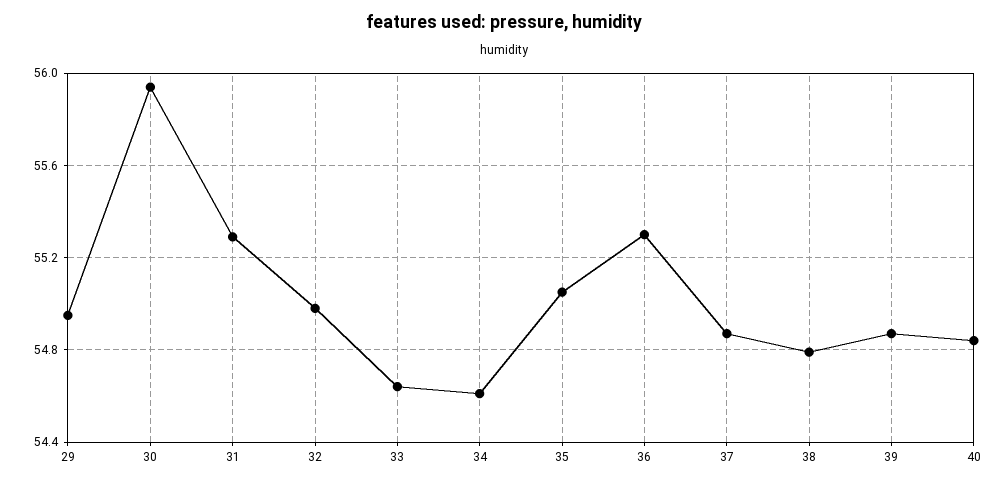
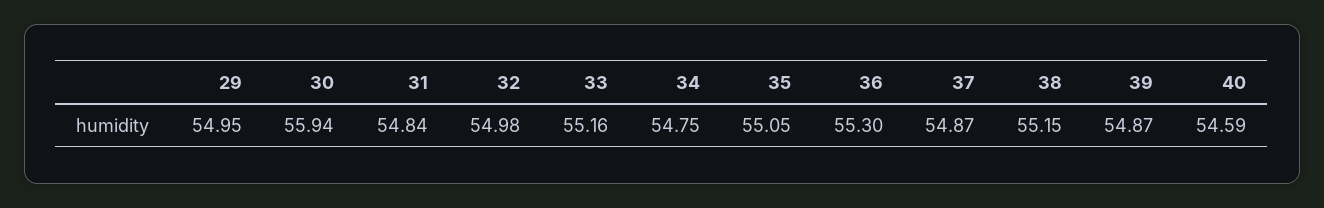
31: 55.3 -> 54.84
33: 54.65 -> 55.16
34: 54.6 -> 54.75
38: 54.8 -> 55.15
40: 54.85 -> 54.59

